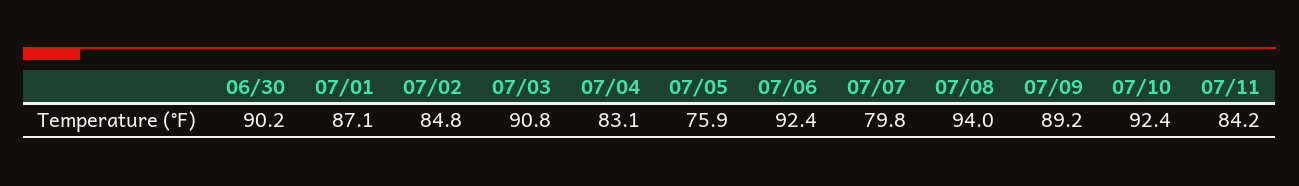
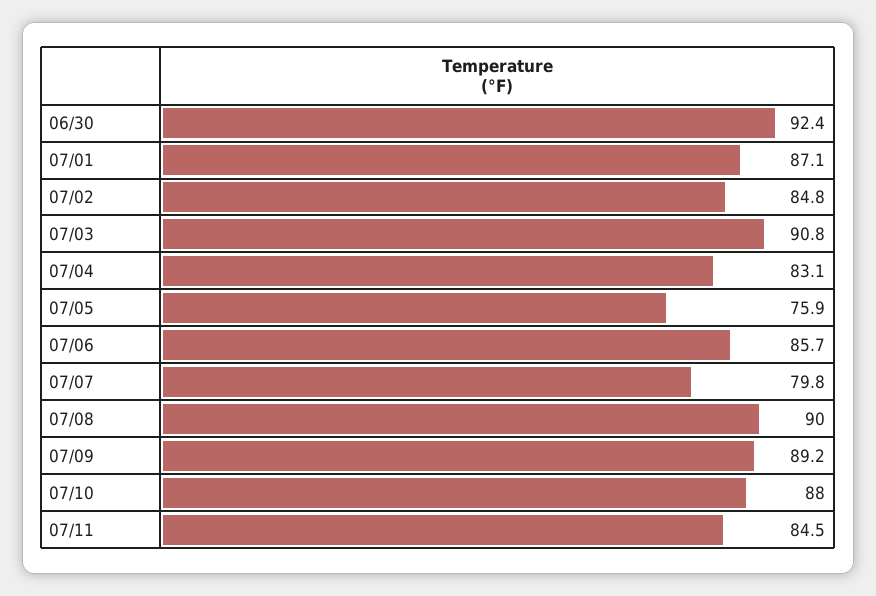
06/30: 90.2 -> 92.4
07/06: 92.4 -> 85.7
07/08: 94 -> 90
07/10: 92.4 -> 88
07/11: 84.2 -> 84.5

